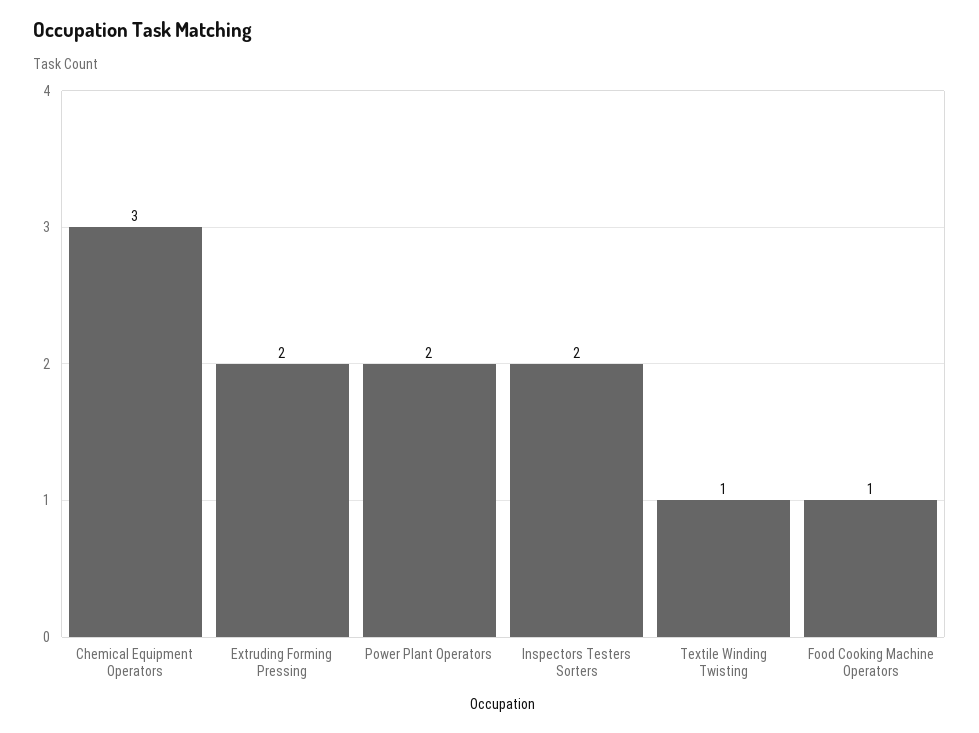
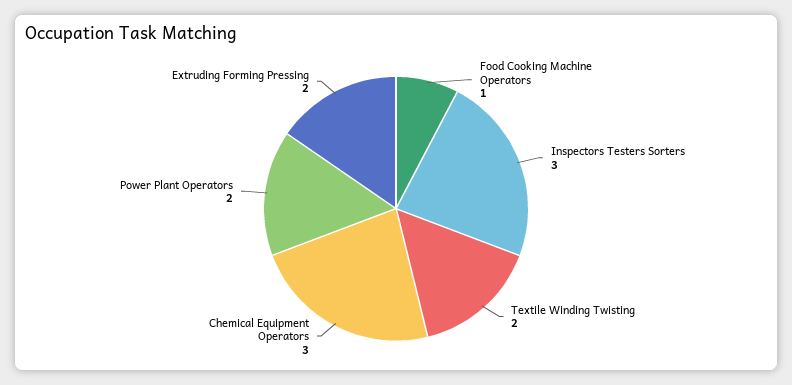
Inspectors Testers Sorters: 2 -> 3
Textile Winding Twisting: 1 -> 2

